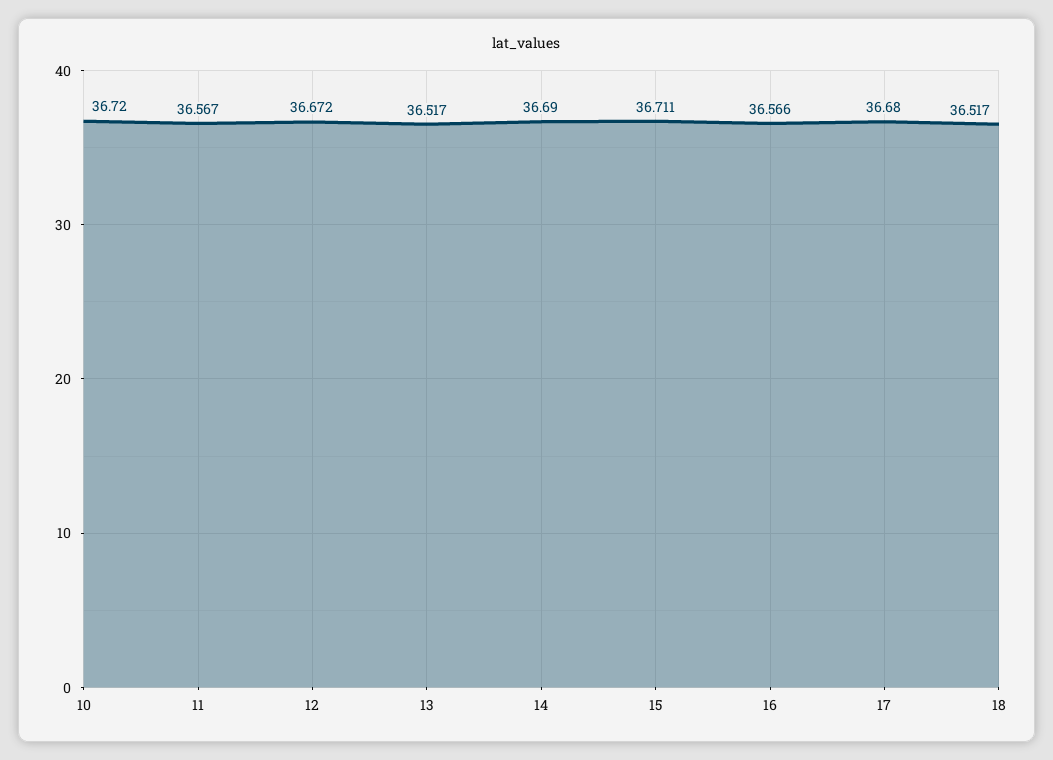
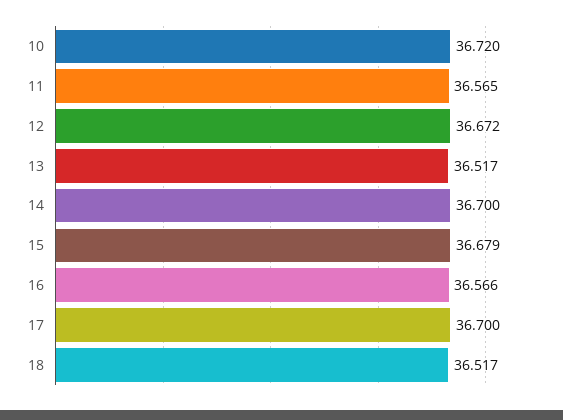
11: 36.567 -> 36.565
14: 36.69 -> 36.7
15: 36.711 -> 36.679
17: 36.68 -> 36.7

